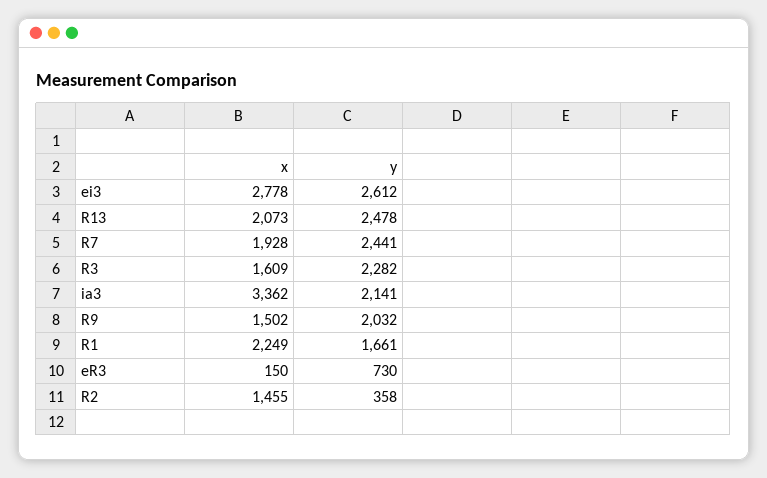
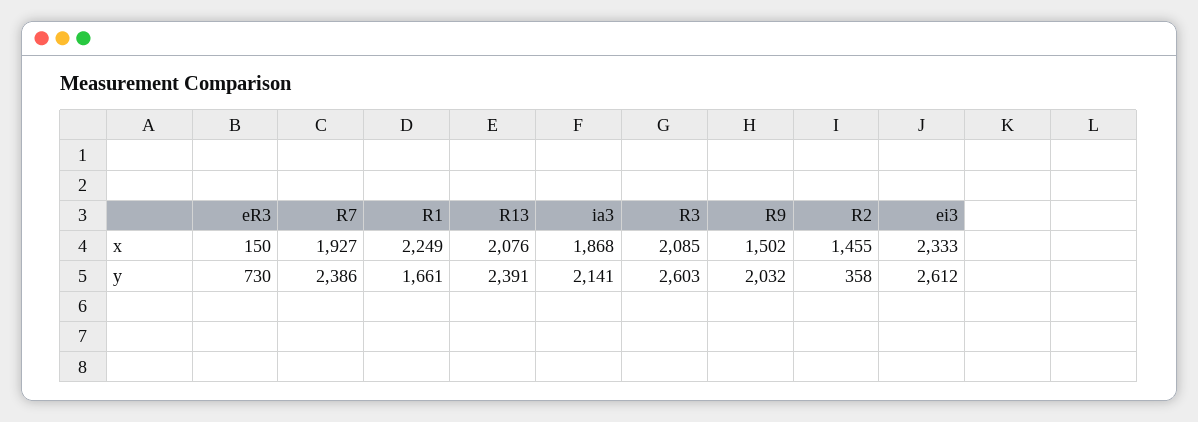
x, ei3: 2778 -> 2333
x, R13: 2073 -> 2076
y, R13: 2478 -> 2391
x, R7: 1928 -> 1927
y, R7: 2441 -> 2386
x, R3: 1609 -> 2085
y, R3: 2282 -> 2603
x, ia3: 3362 -> 1868

